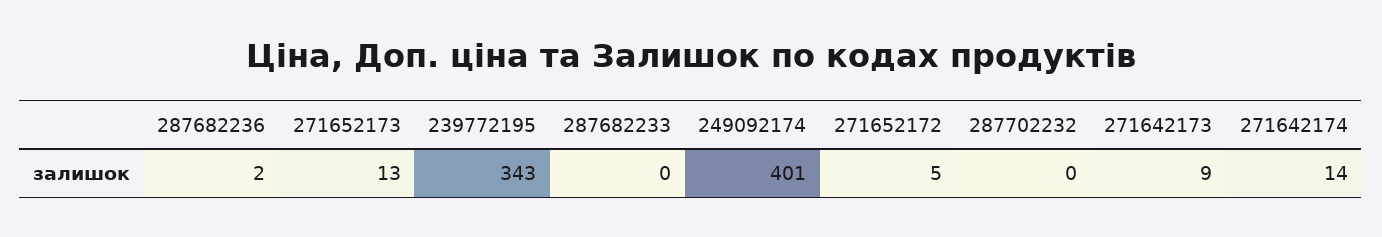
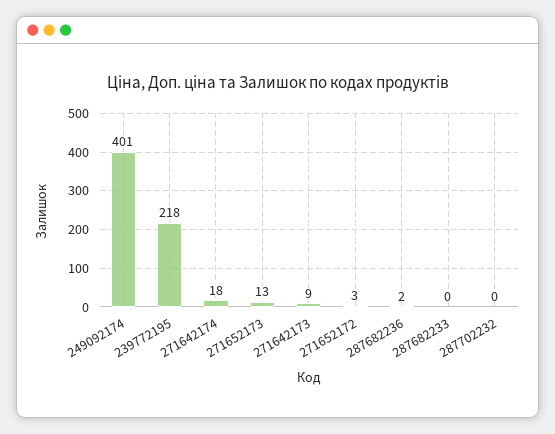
239772195: 343 -> 218
271652172: 5 -> 3
271642174: 14 -> 18

